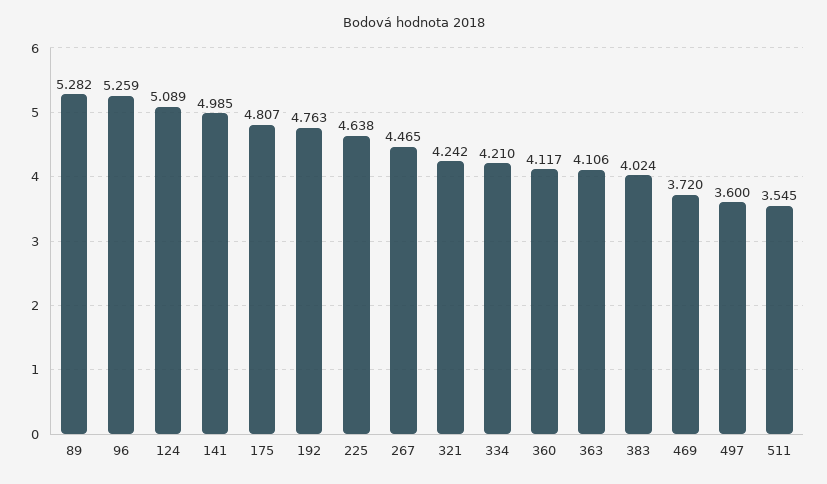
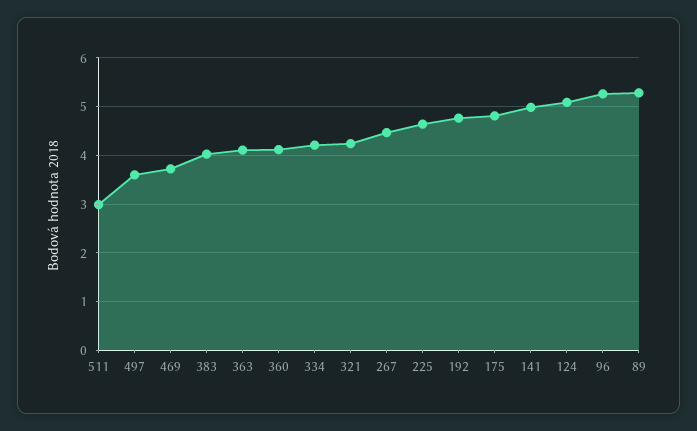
511: 3.545 -> 3

